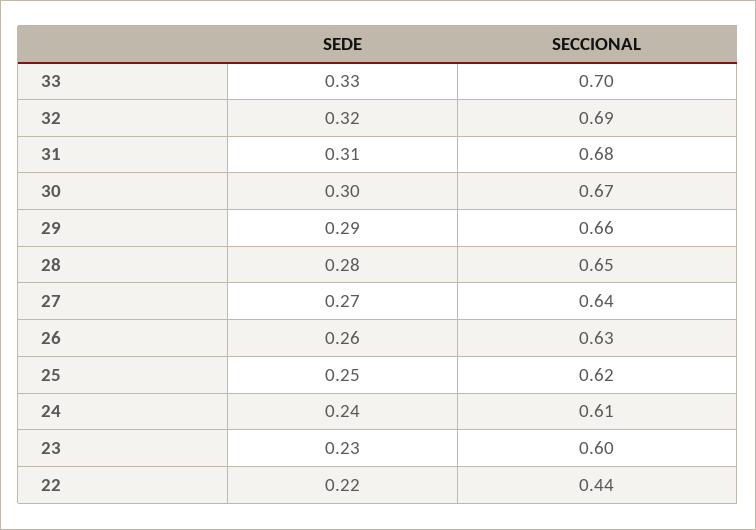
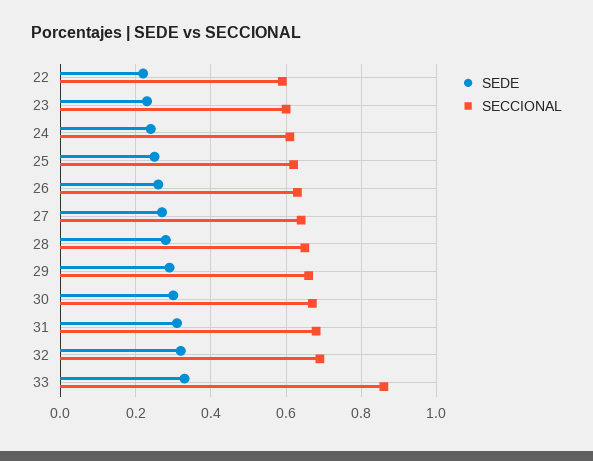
SECCIONAL, 33: 0.7 -> 0.85
SECCIONAL, 22: 0.44 -> 0.6

